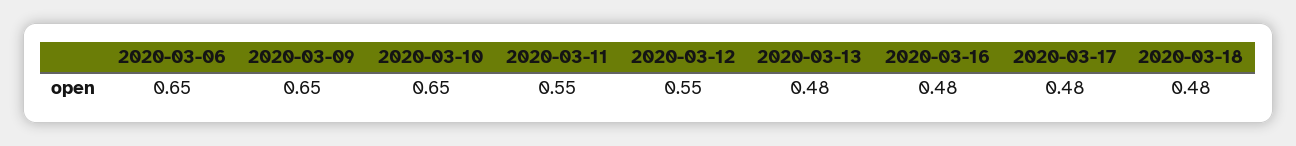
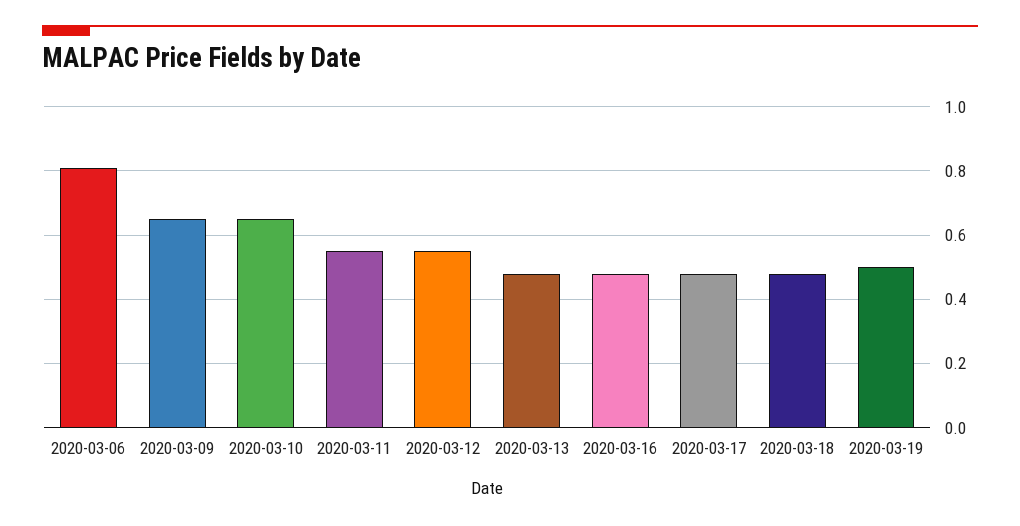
2020-03-06: 0.65 -> 0.8
2020-03-19: none -> 0.5

